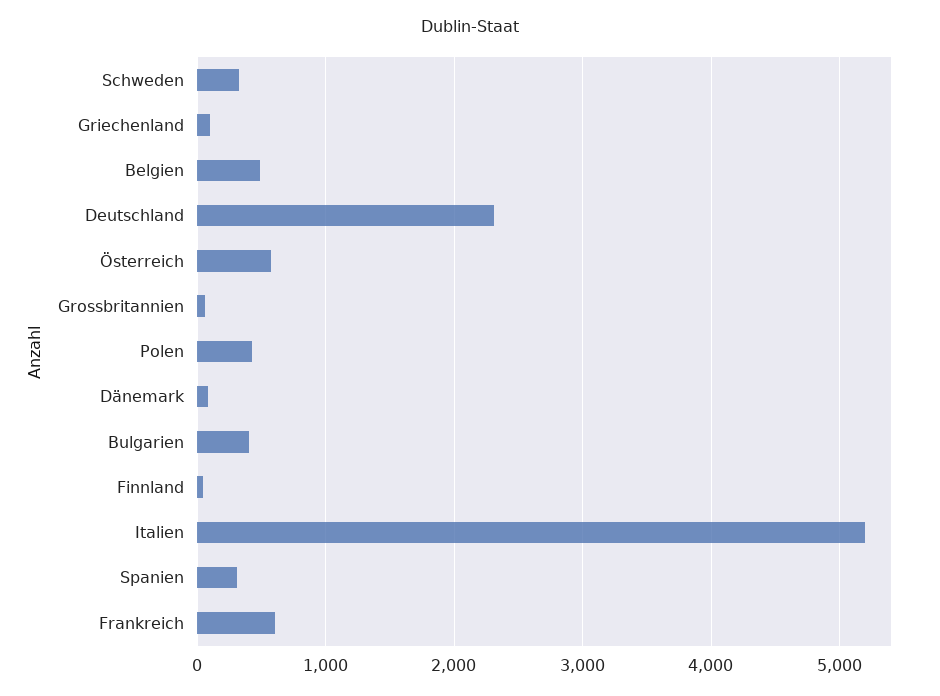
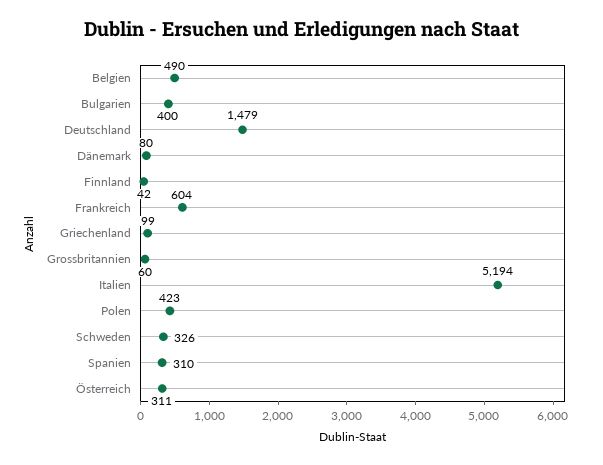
Deutschland: 2300 -> 1479
Österreich: 600 -> 311

